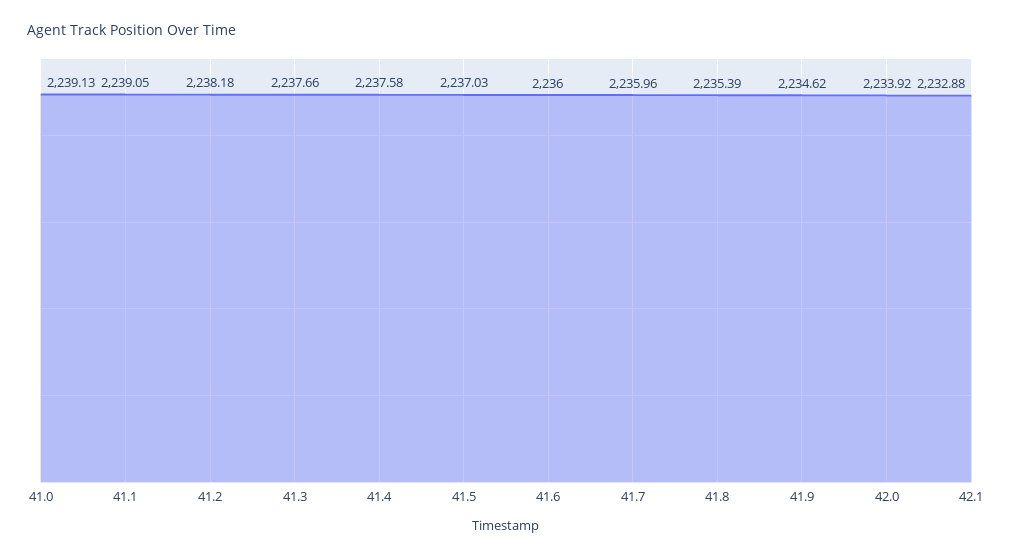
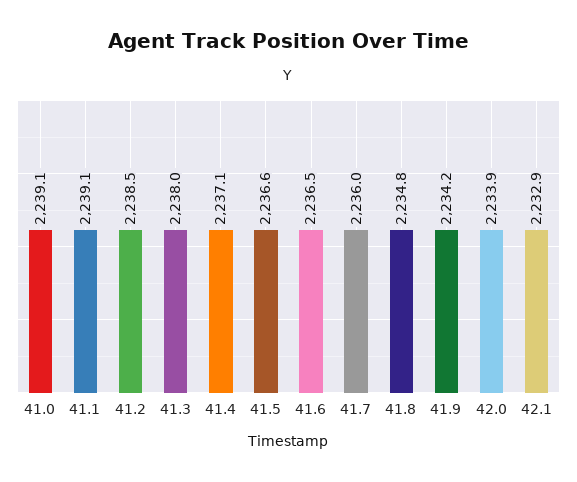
41.2: 2238.18 -> 2238.5
41.3: 2237.66 -> 2238
41.4: 2237.58 -> 2237.1
41.5: 2237.03 -> 2236.6
41.6: 2236 -> 2236.5
41.8: 2235.39 -> 2234.8
41.9: 2234.62 -> 2234.2

